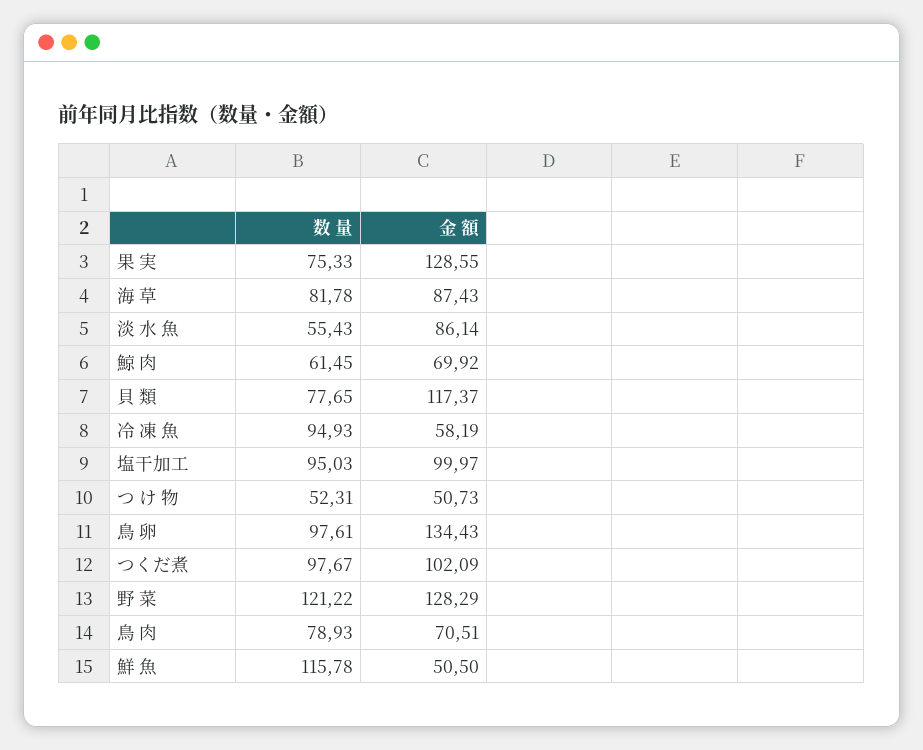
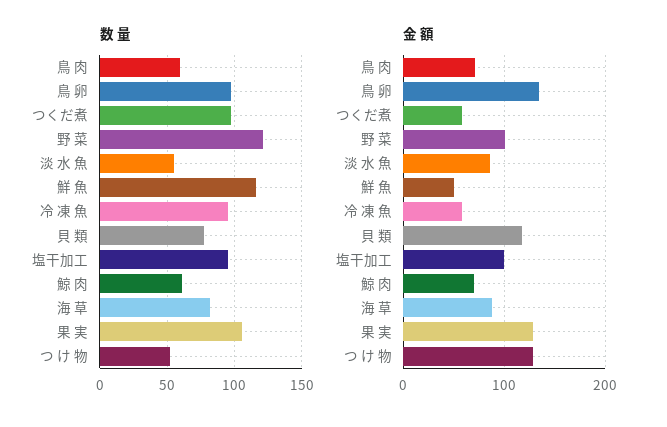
数 量, 果 実: 75.33 -> 105
金 額, つ け 物: 50.73 -> 130
金 額, つくだ煮: 102.09 -> 60
金 額, 野 菜: 128.29 -> 100
数 量, 鳥 肉: 78.93 -> 60

